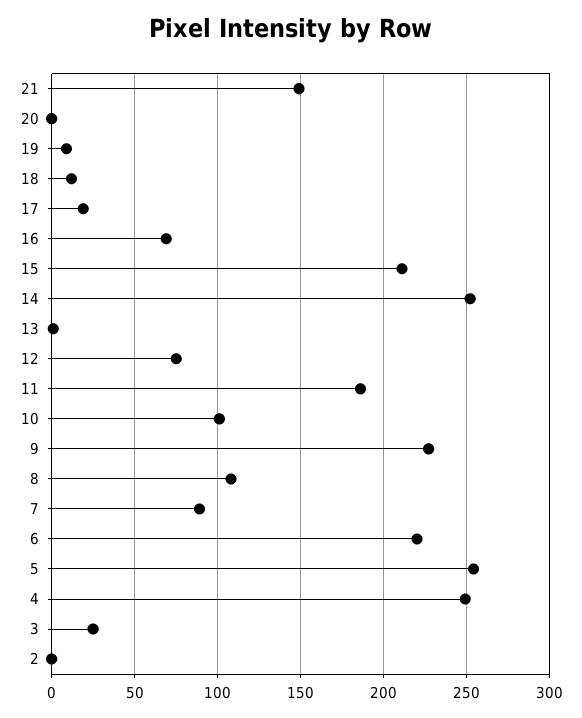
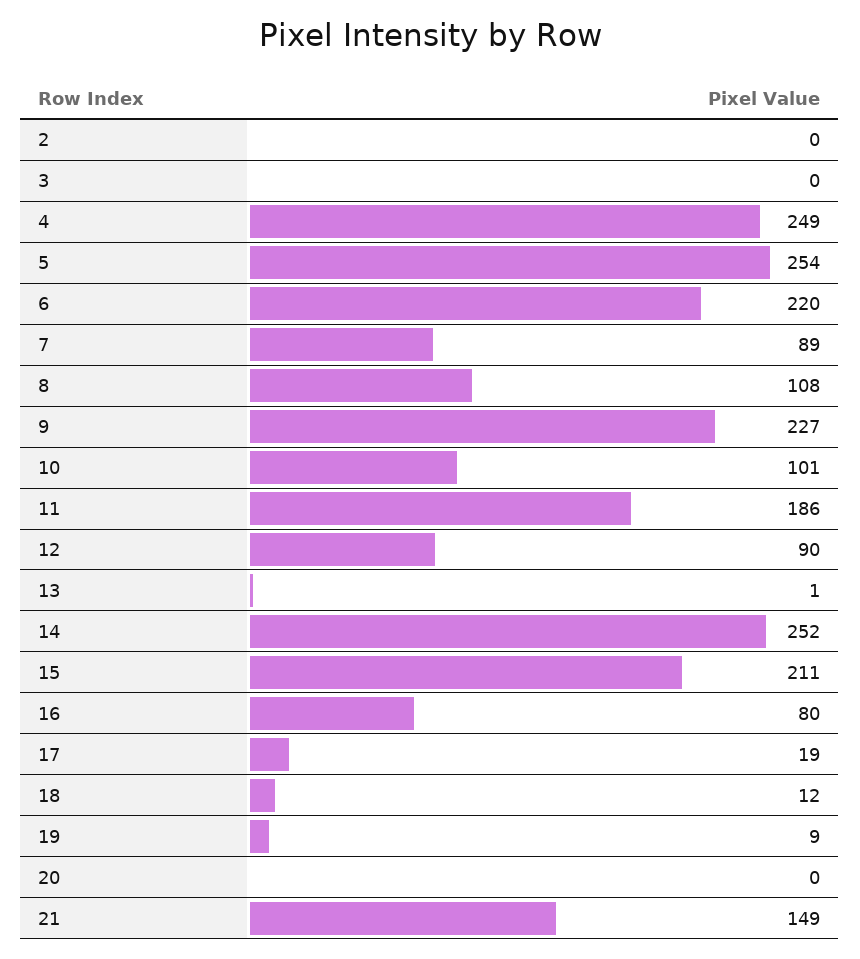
16: 70 -> 80
12: 75 -> 90
3: 25 -> 0

